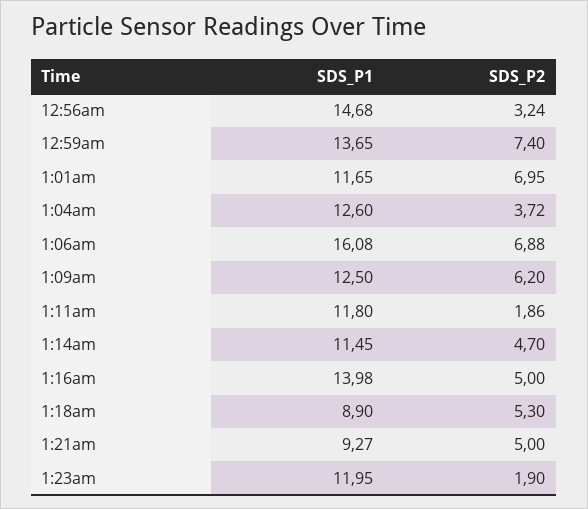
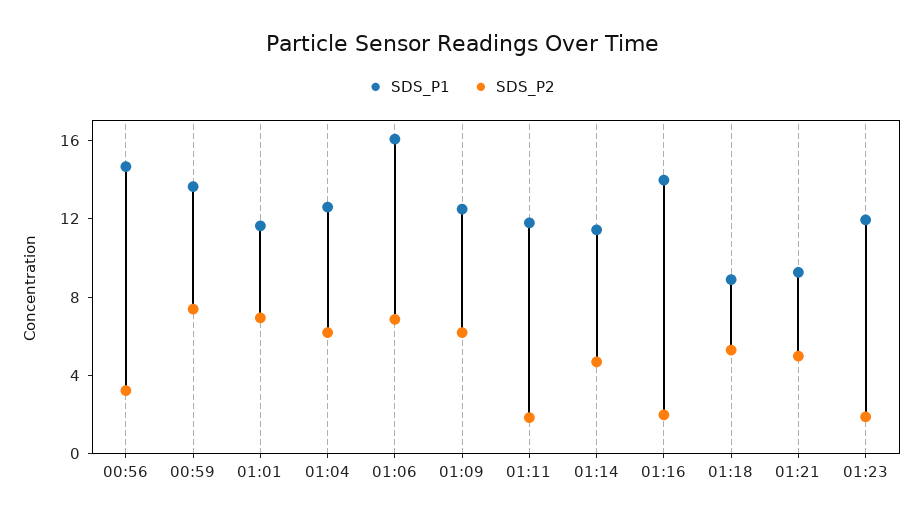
SDS_P2, 1:04am: 3.72 -> 6
SDS_P2, 1:16am: 5 -> 2

